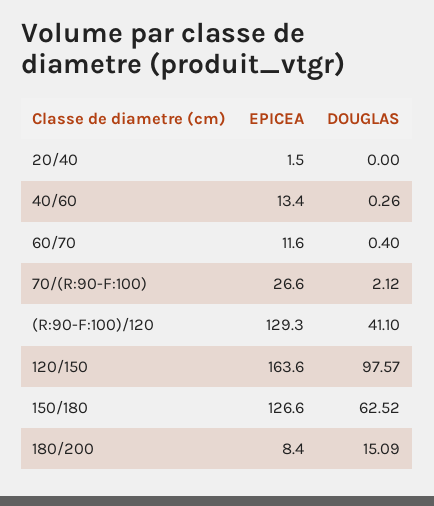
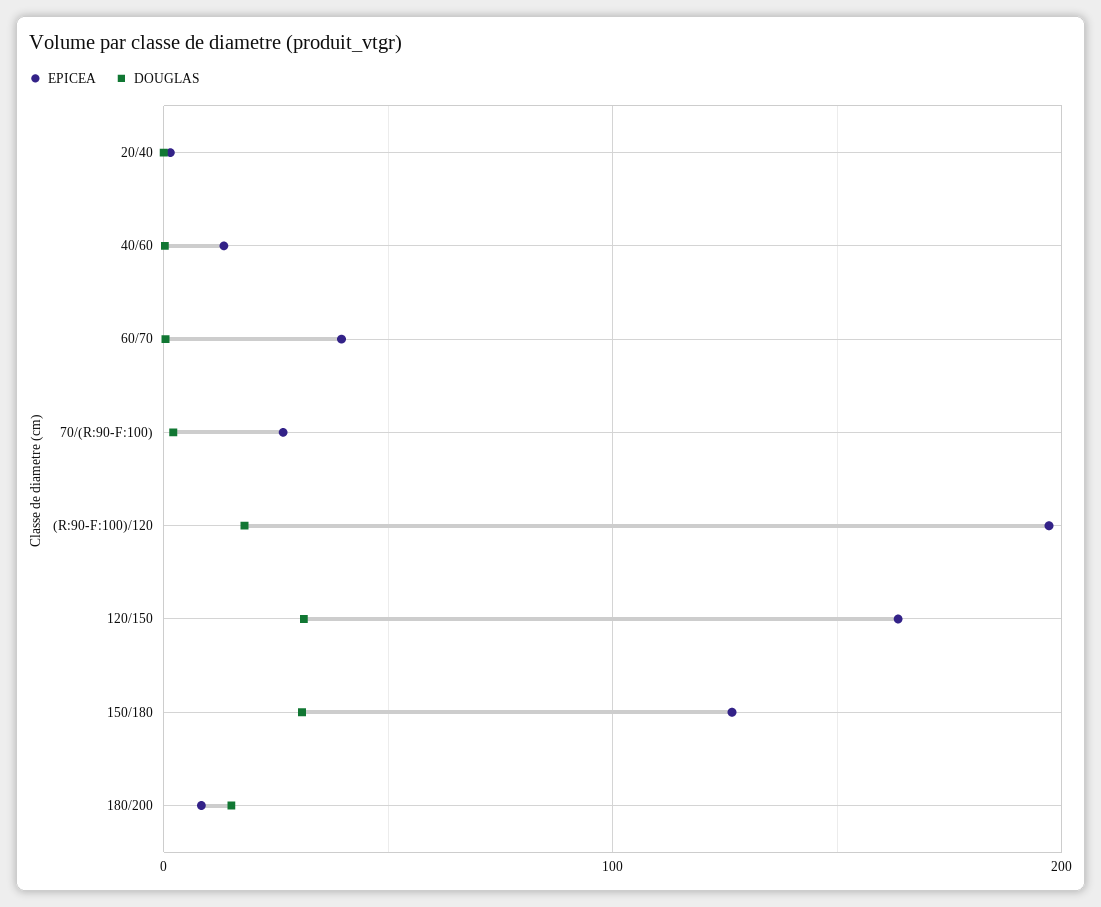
EPICEA, 60/70: 11.6 -> 40
EPICEA, (R:90-F:100)/120: 129.3 -> 200
DOUGLAS, (R:90-F:100)/120: 41.1 -> 20
DOUGLAS, 120/150: 97.57 -> 30
DOUGLAS, 150/180: 62.52 -> 30

